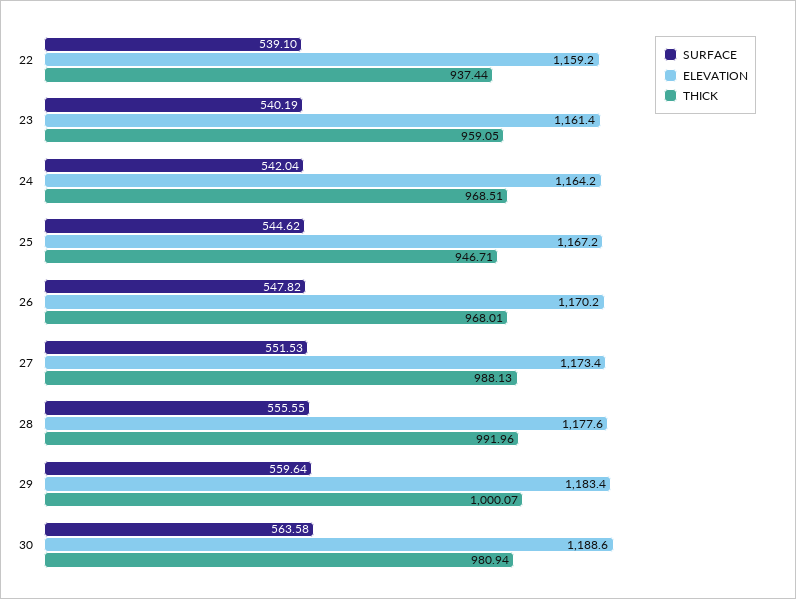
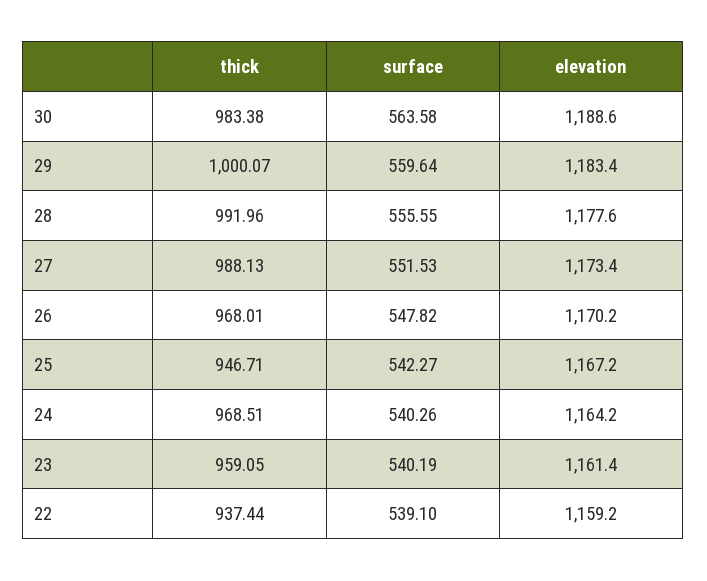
SURFACE, 24: 542.04 -> 540.26
SURFACE, 25: 544.62 -> 542.27
THICK, 30: 980.94 -> 983.38

